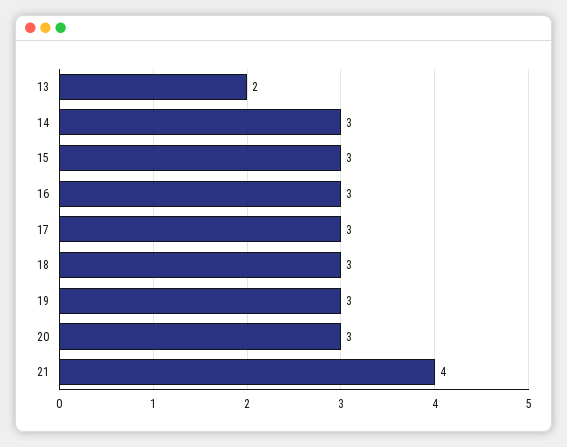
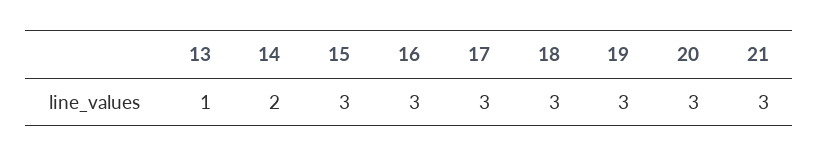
13: 2 -> 1
14: 3 -> 2
21: 4 -> 3

